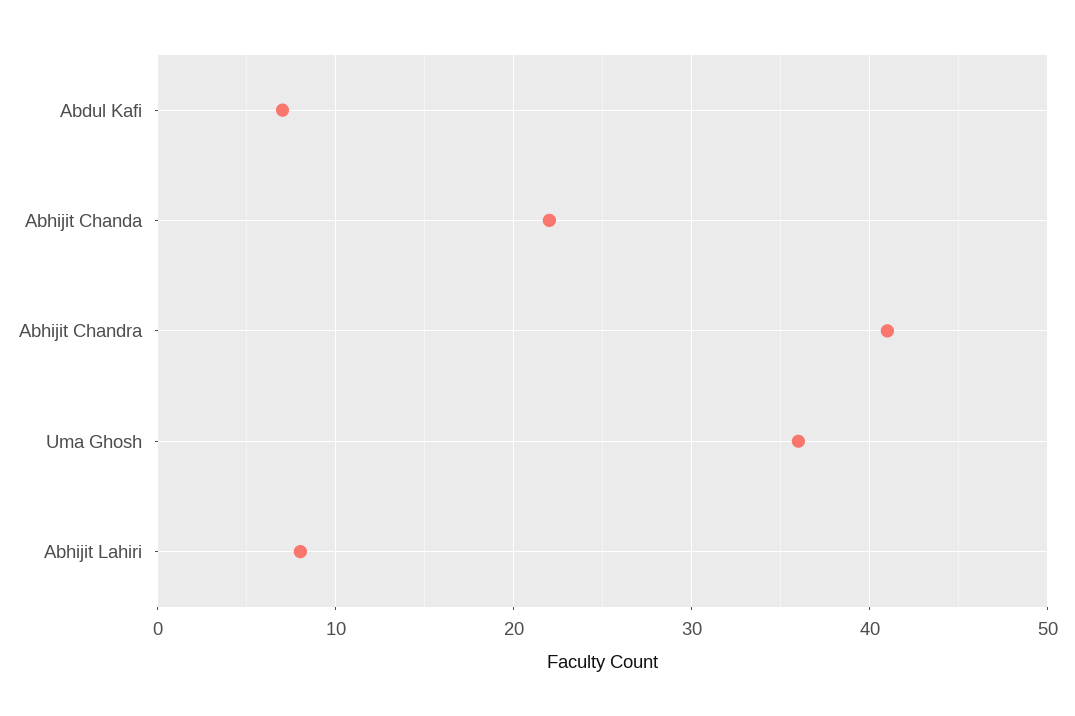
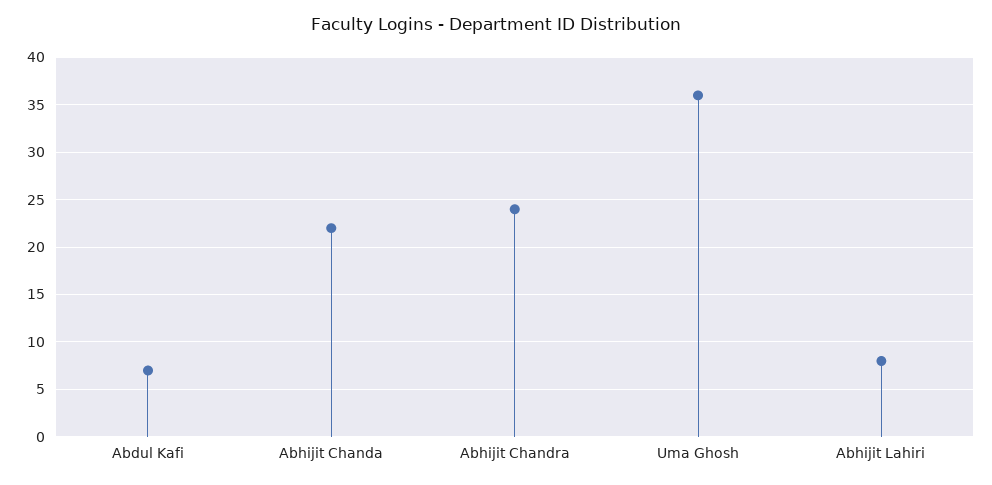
Abhijit Chandra: 41 -> 24

